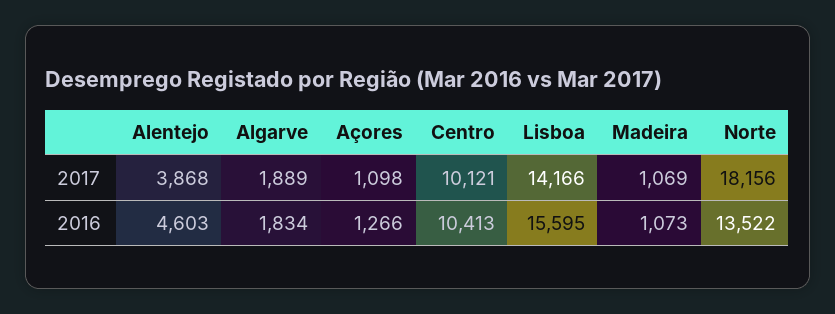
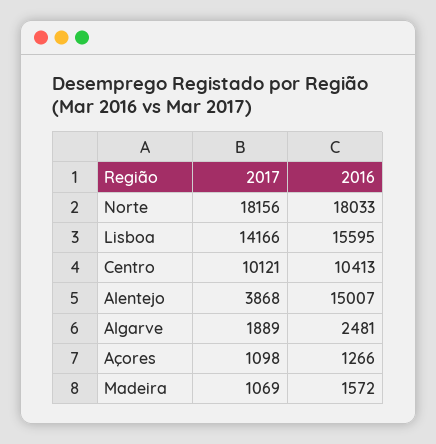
Alentejo, 2016: 4603 -> 15007
Algarve, 2016: 1834 -> 2481
Madeira, 2016: 1073 -> 1572
Norte, 2016: 13522 -> 18033

